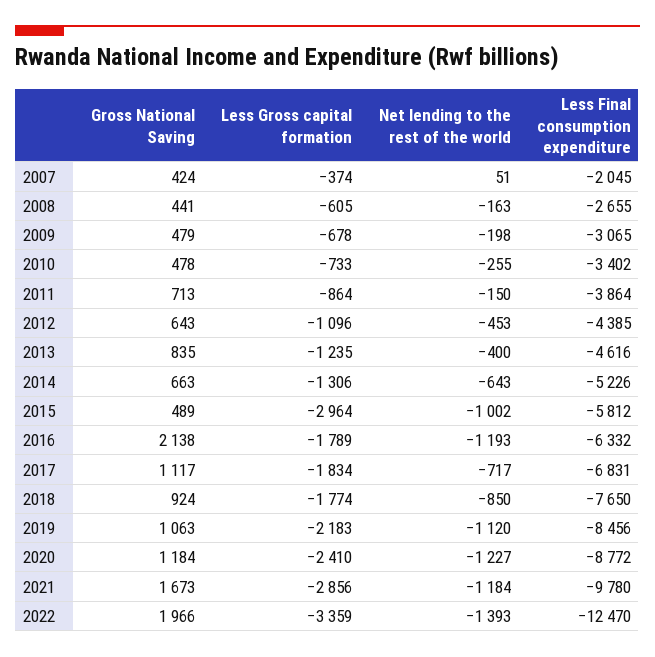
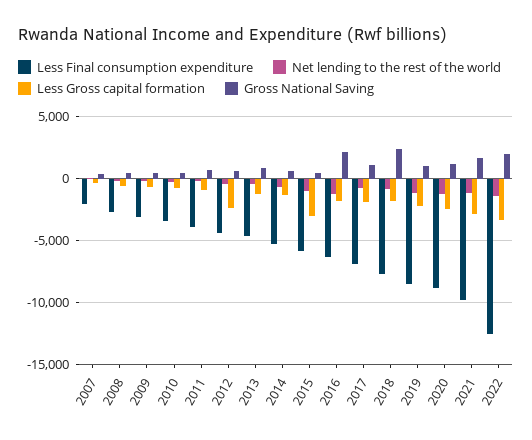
Less Gross capital formation, 2012: -1096 -> -2500
Gross National Saving, 2018: 924 -> 2500

